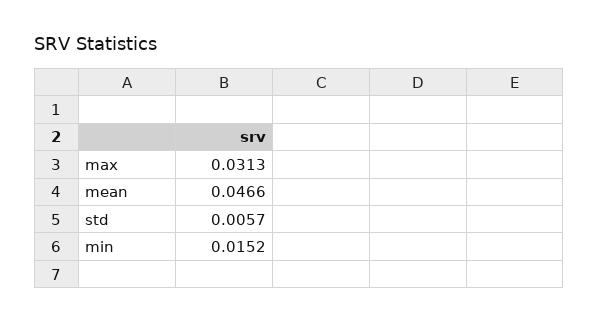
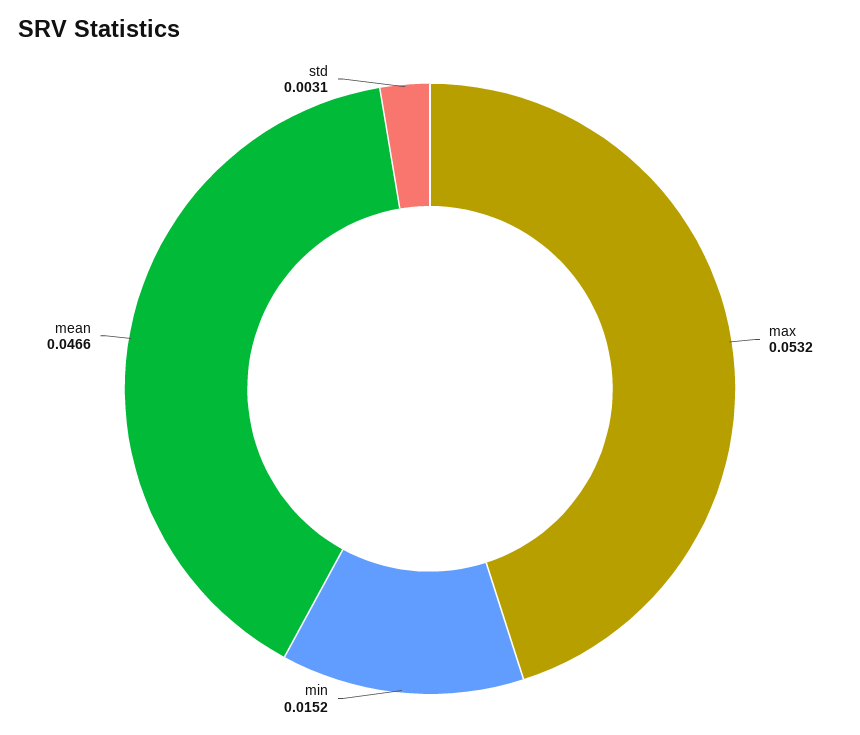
max: 0.0313 -> 0.0532
std: 0.0057 -> 0.0031

